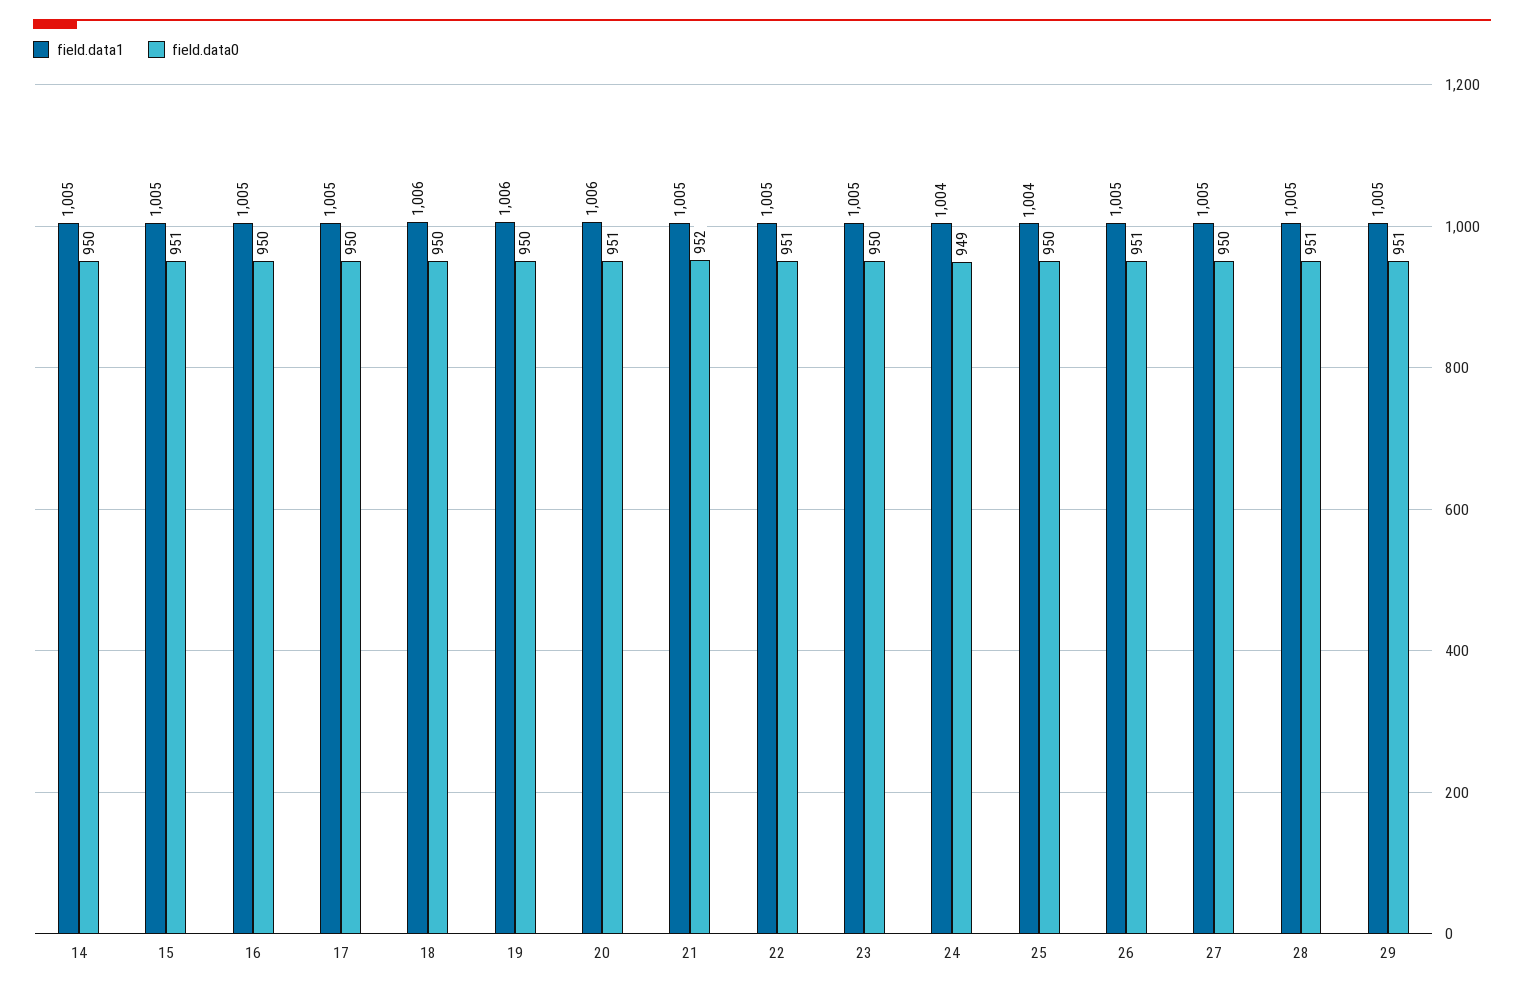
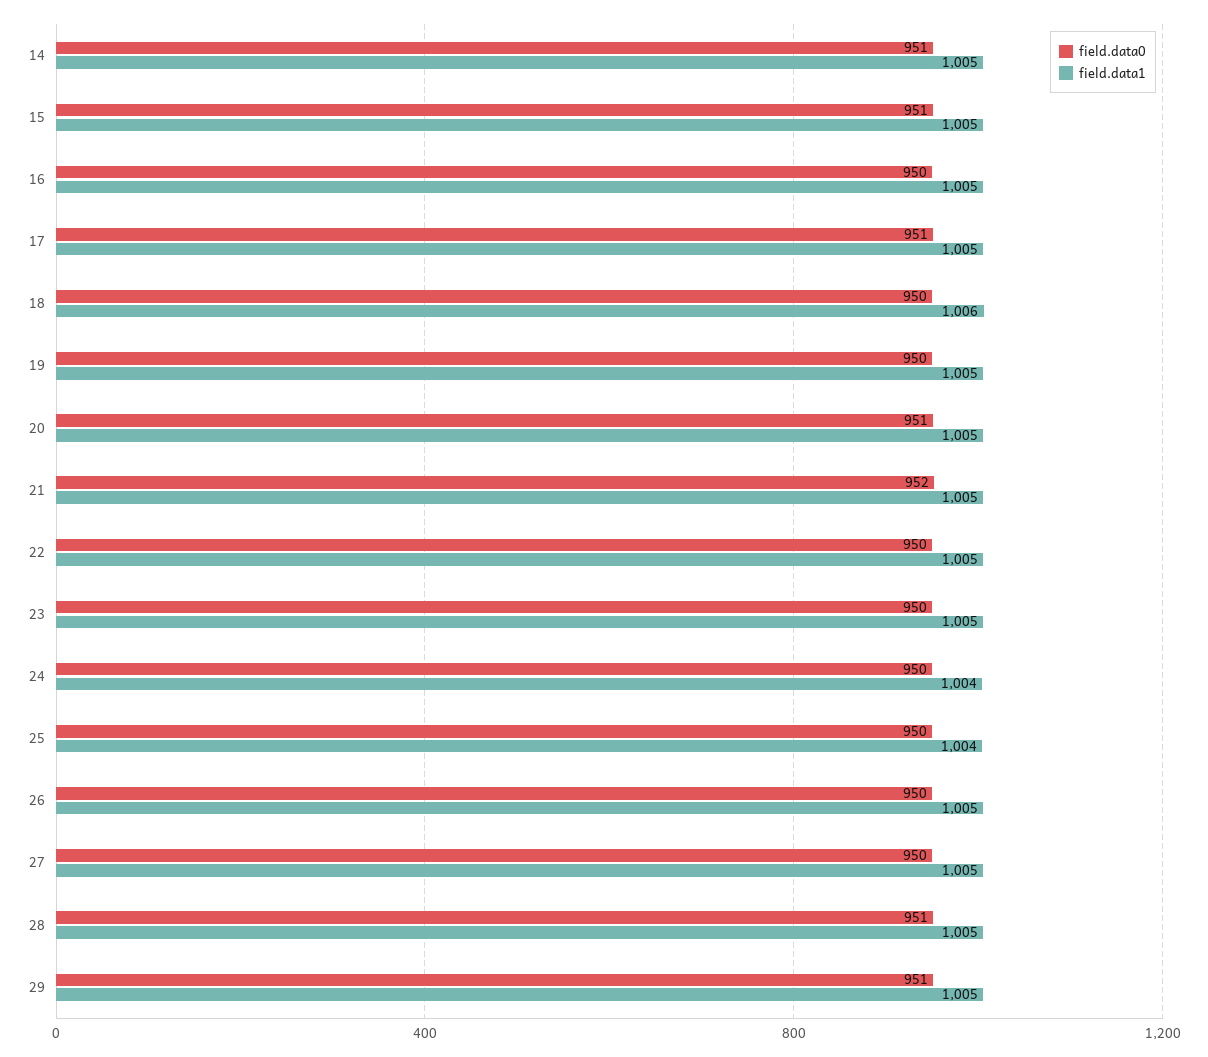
field.data0, 14: 950 -> 951
field.data0, 17: 950 -> 951
field.data1, 19: 1006 -> 1005
field.data1, 20: 1006 -> 1005
field.data0, 22: 951 -> 950
field.data0, 24: 949 -> 950
field.data0, 26: 951 -> 950

